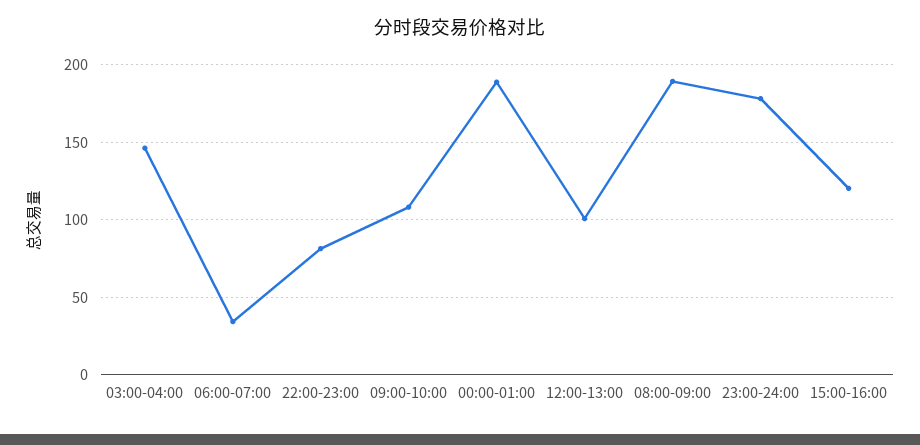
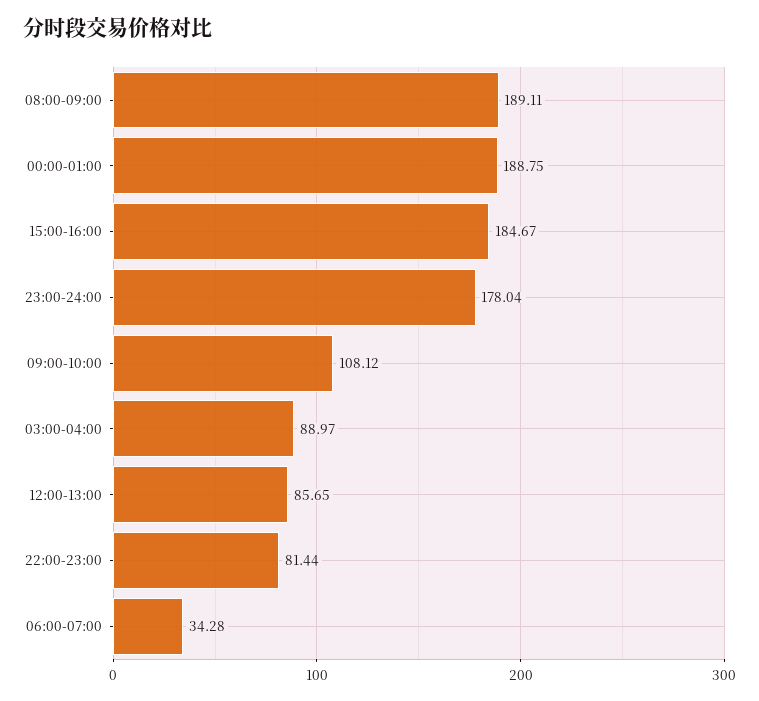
03:00-04:00: 145 -> 88.97
12:00-13:00: 100 -> 85.65
15:00-16:00: 120 -> 184.67

